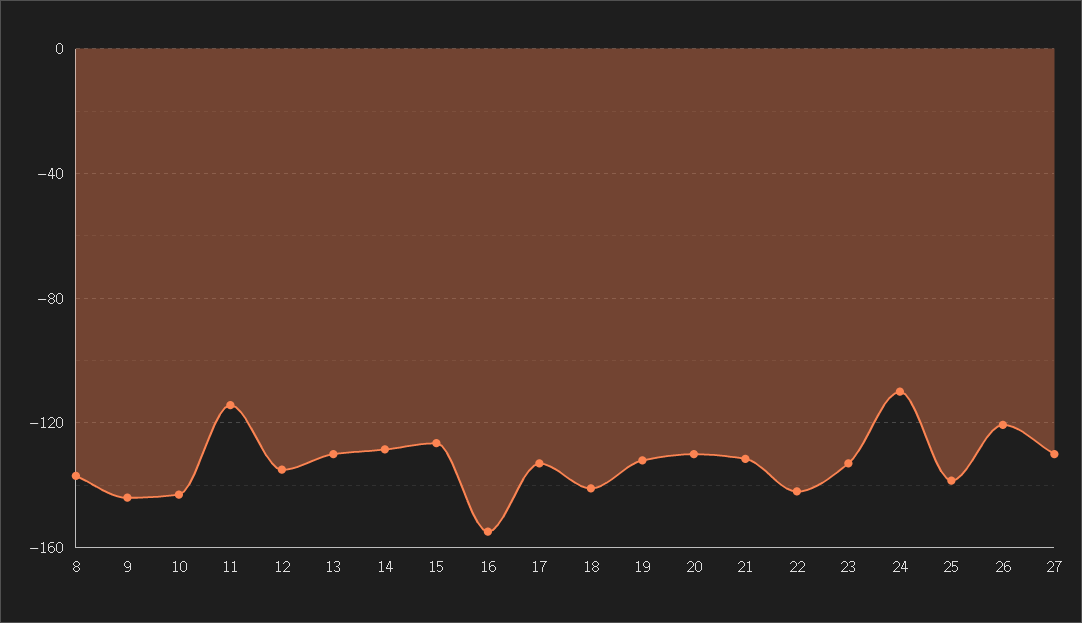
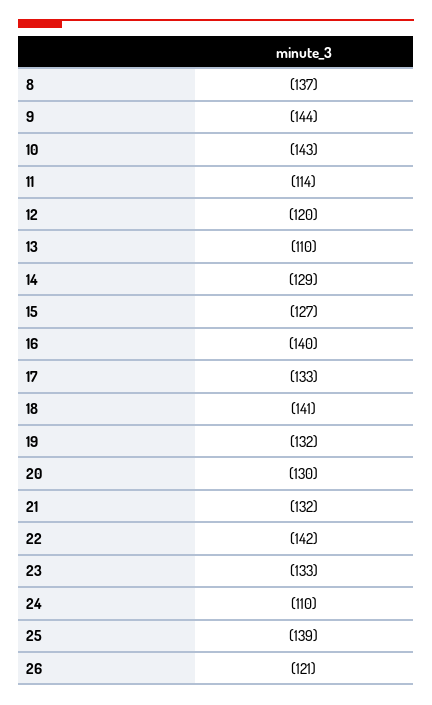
12: -135 -> -120
13: -130 -> -110
16: -155 -> -140
27: -130 -> none

